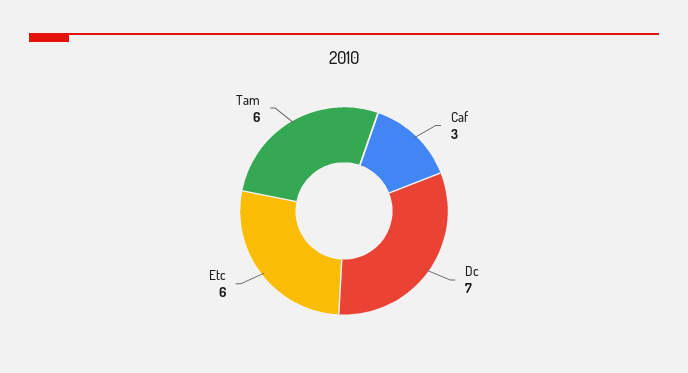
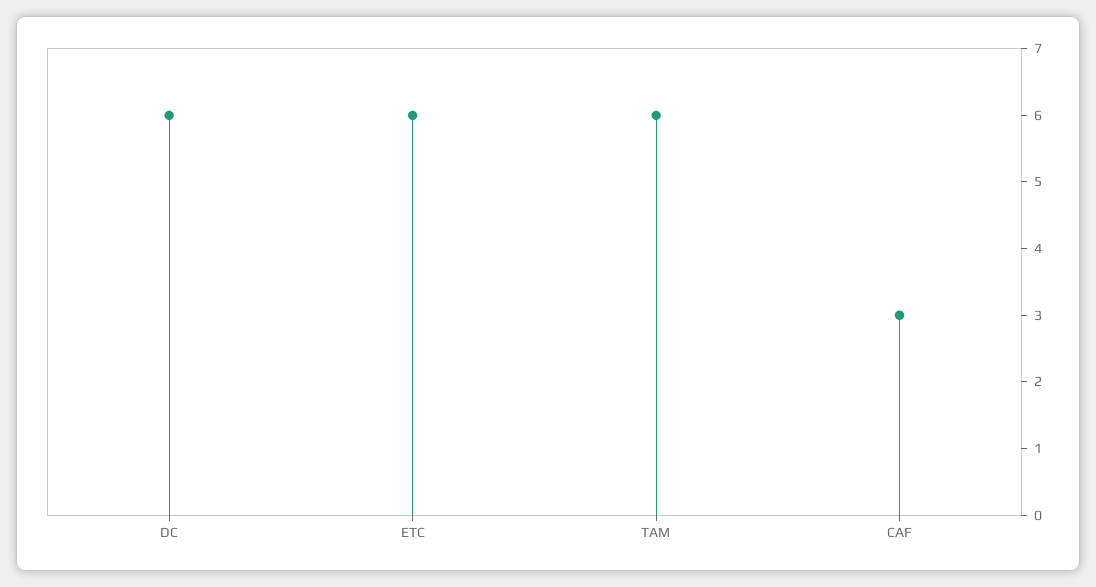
Dc: 7 -> 6

